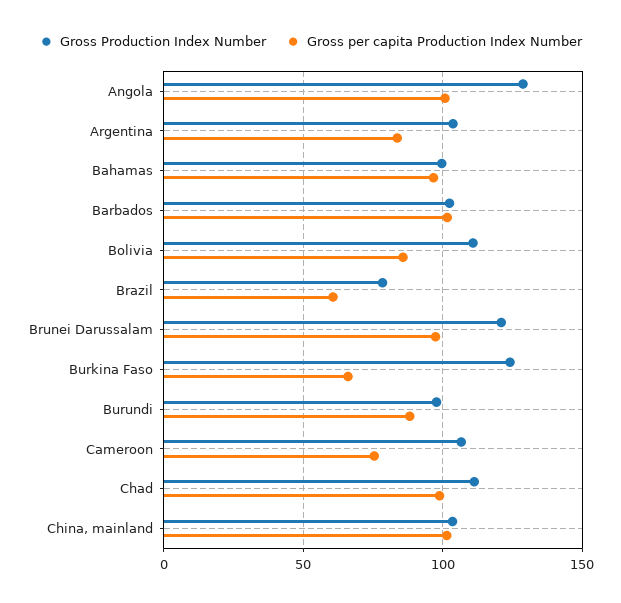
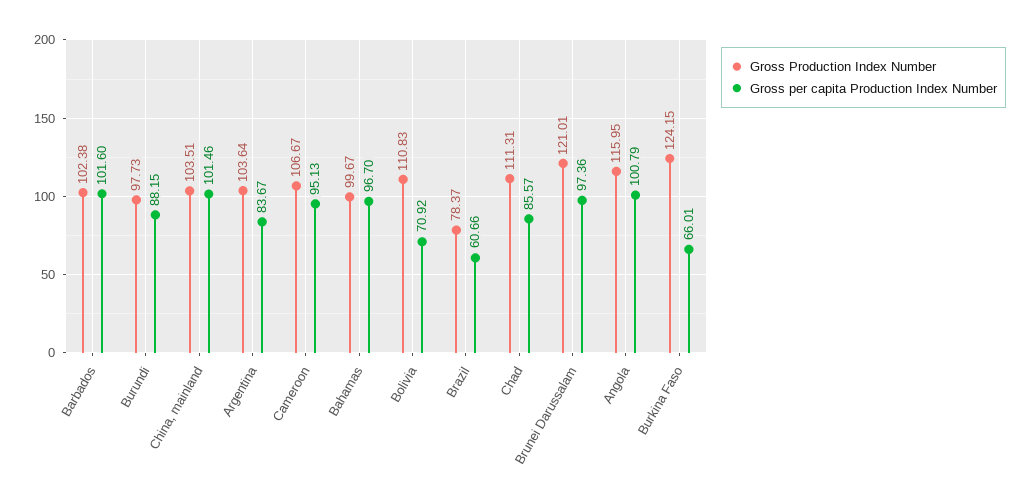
Gross Production Index Number, Angola: 130 -> 115.95
Gross per capita Production Index Number, Bolivia: 85 -> 70.92
Gross per capita Production Index Number, Cameroon: 75 -> 95.13
Gross per capita Production Index Number, Chad: 100 -> 85.57

